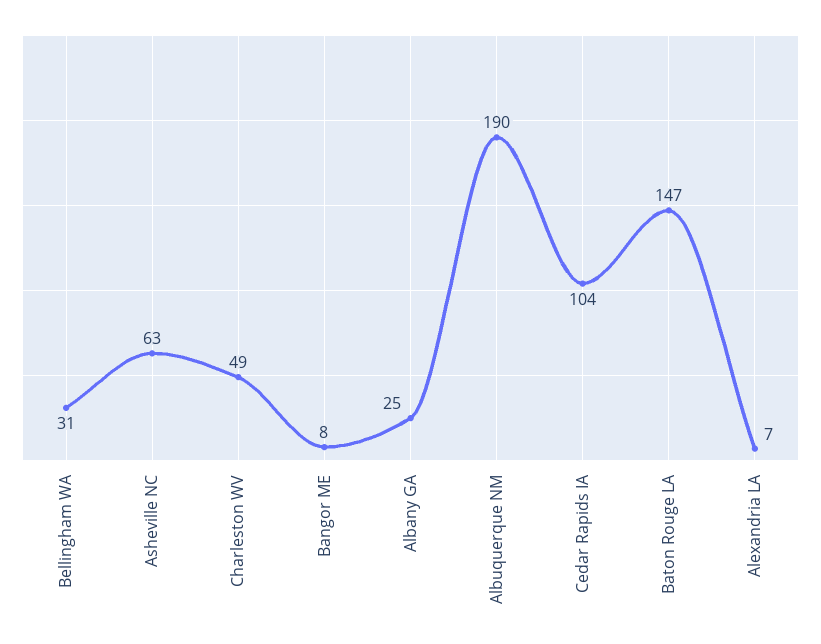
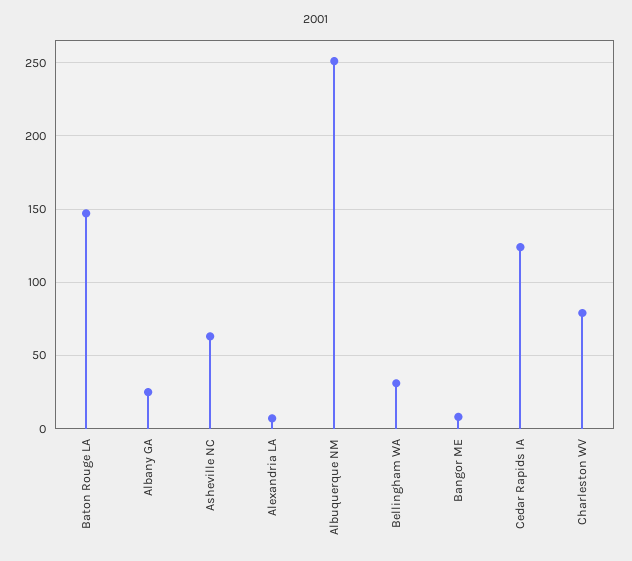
Charleston WV: 49 -> 80
Albuquerque NM: 190 -> 250
Cedar Rapids IA: 104 -> 125

